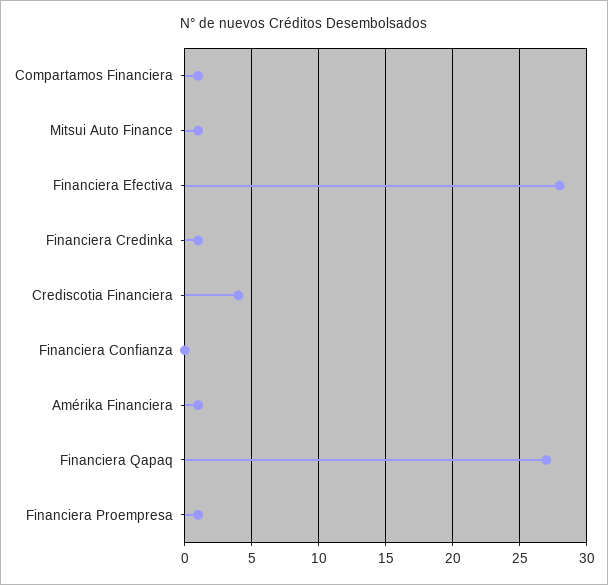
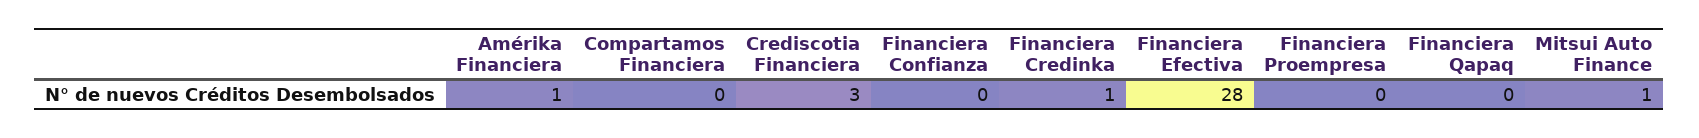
Compartamos Financiera: 1 -> 0
Crediscotia Financiera: 4 -> 3
Financiera Qapaq: 27 -> 0
Financiera Proempresa: 1 -> 0

